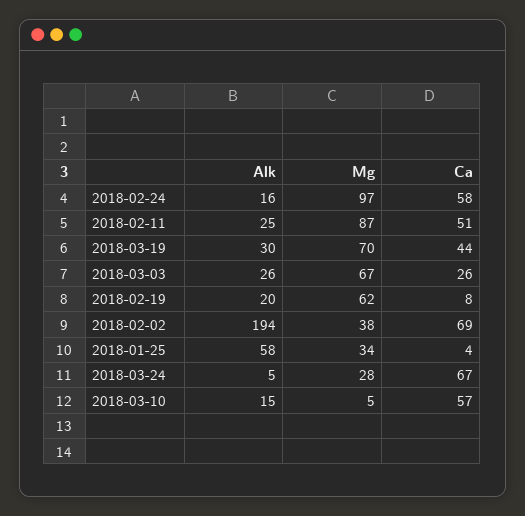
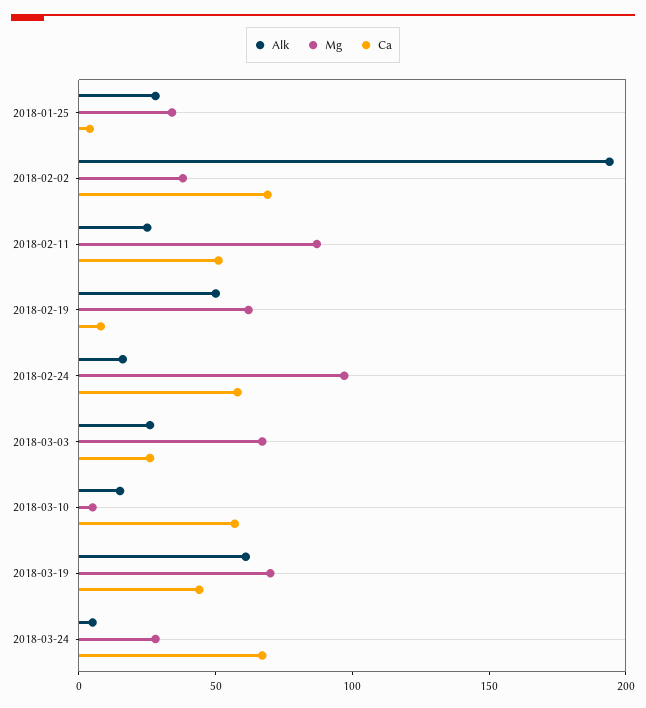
Alk, 2018-03-19: 30 -> 60
Alk, 2018-02-19: 20 -> 50
Alk, 2018-01-25: 58 -> 30

